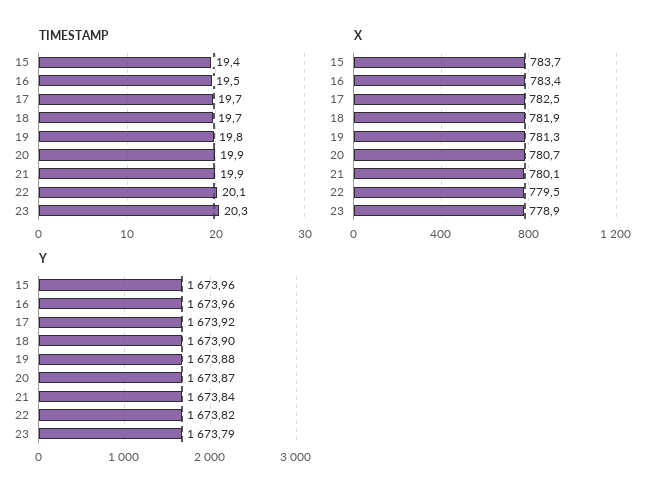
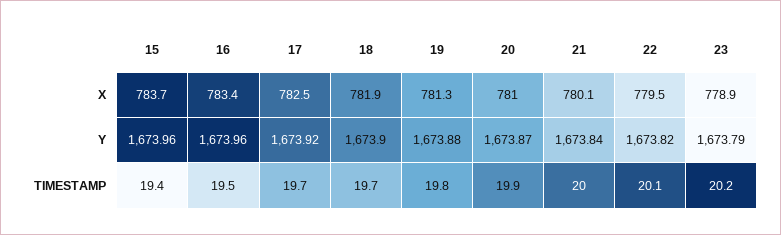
TIMESTAMP, 21: 19.9 -> 20
TIMESTAMP, 23: 20.3 -> 20.2
X, 20: 780.7 -> 781

